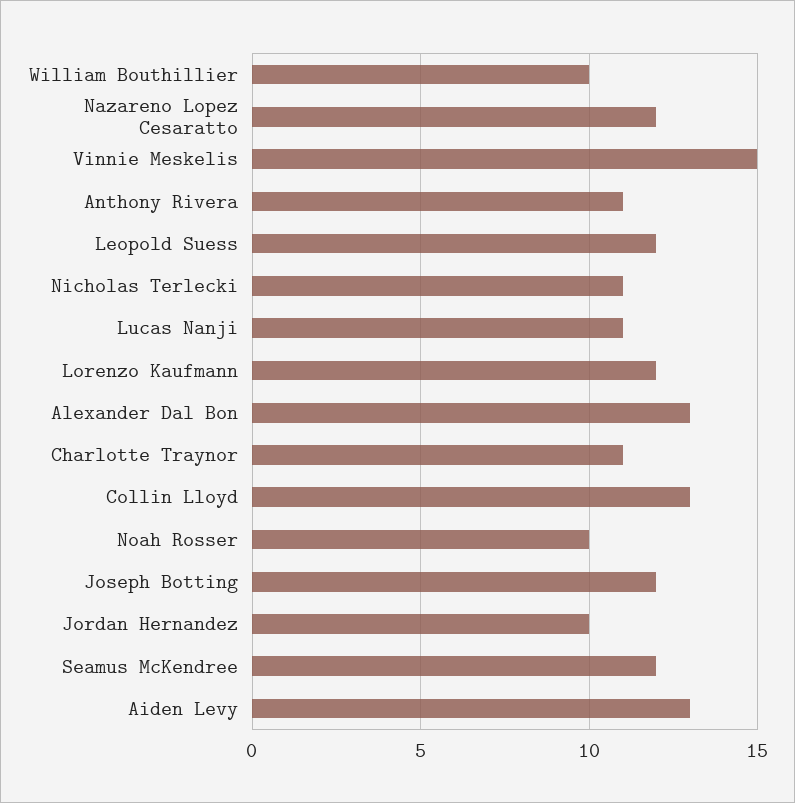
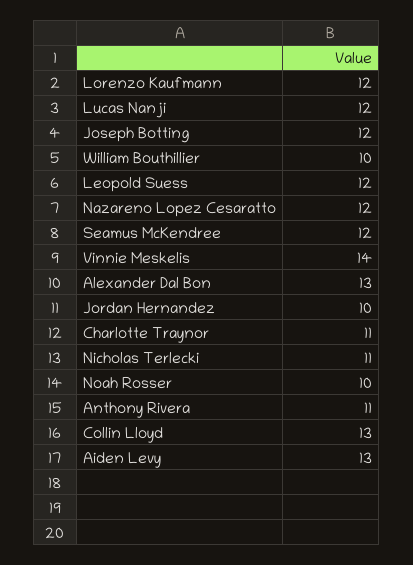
Vinnie Meskelis: 15 -> 14
Lucas Nanji: 11 -> 12

